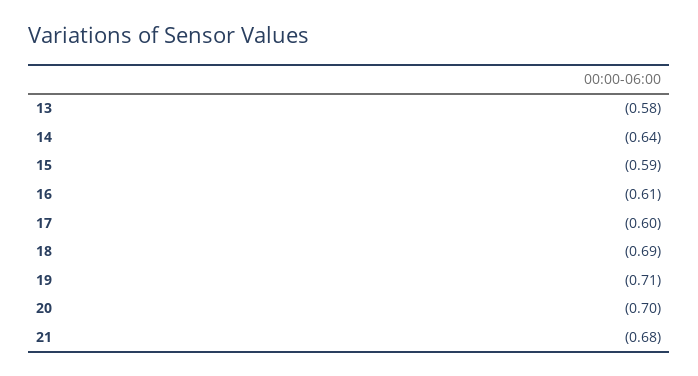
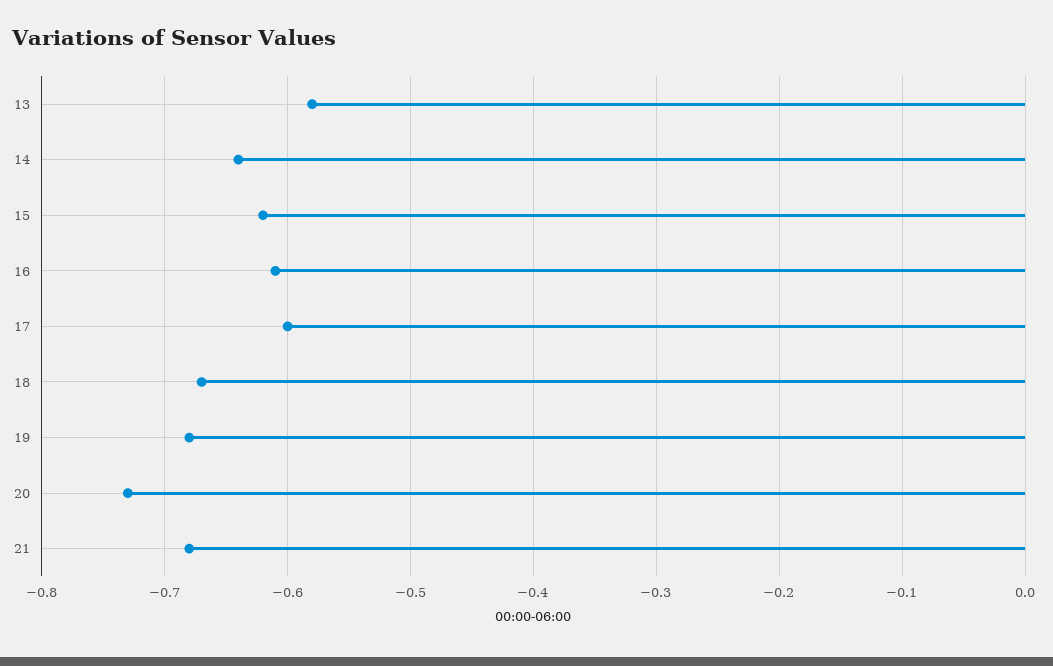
15: -0.59 -> -0.62
18: -0.69 -> -0.67
19: -0.71 -> -0.68
20: -0.7 -> -0.73

